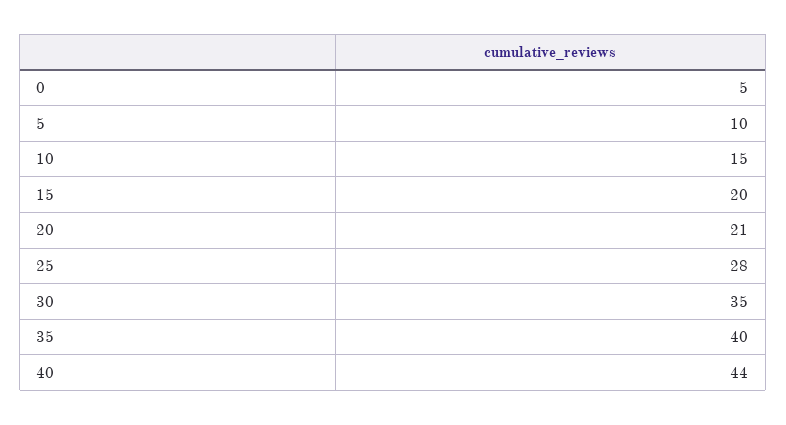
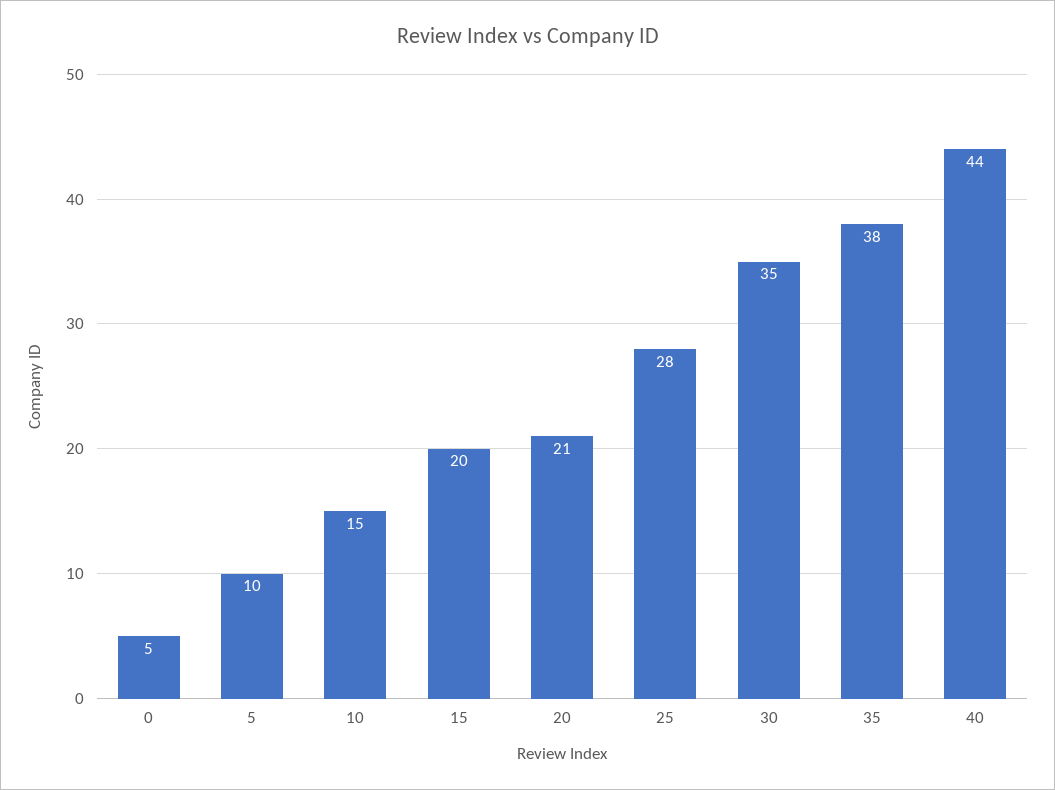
35: 40 -> 38

